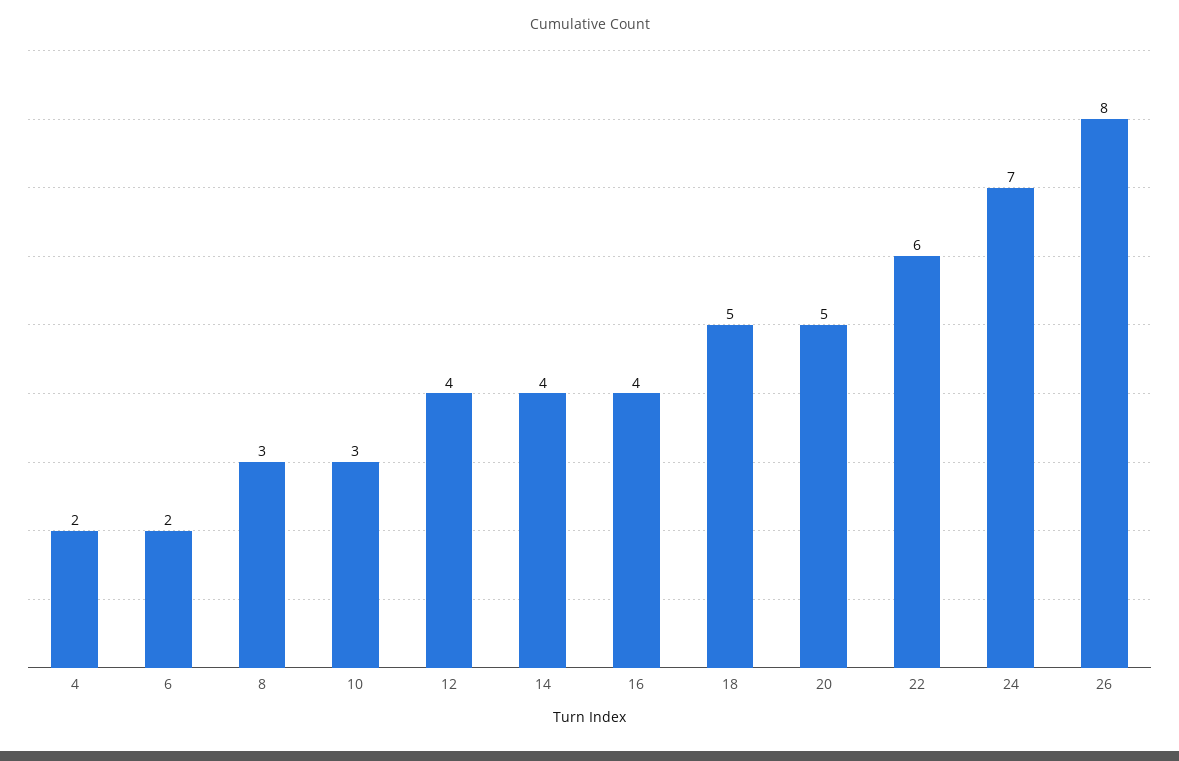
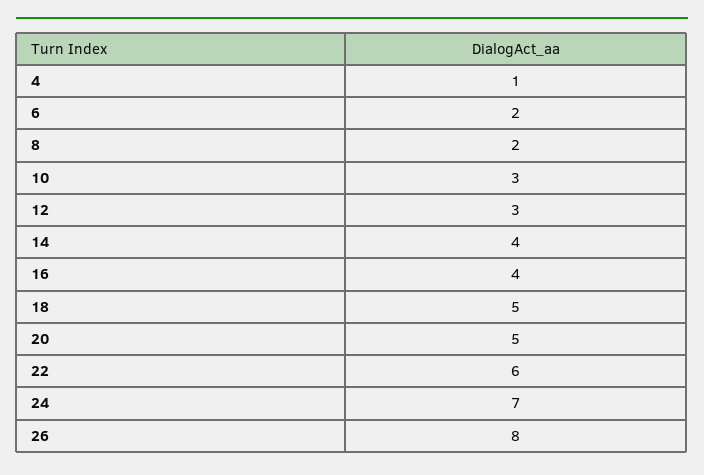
4: 2 -> 1
8: 3 -> 2
12: 4 -> 3

